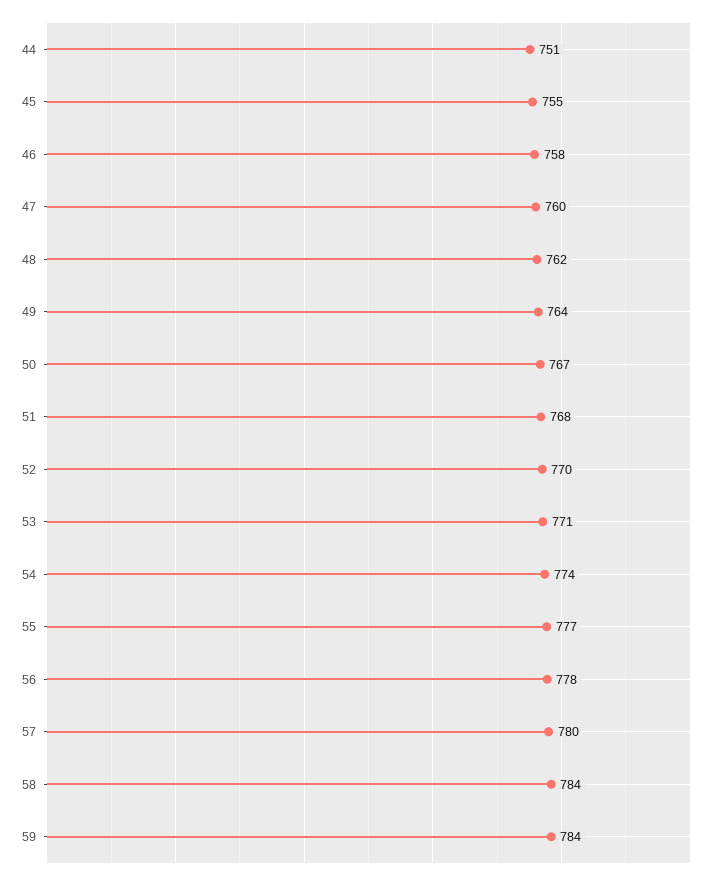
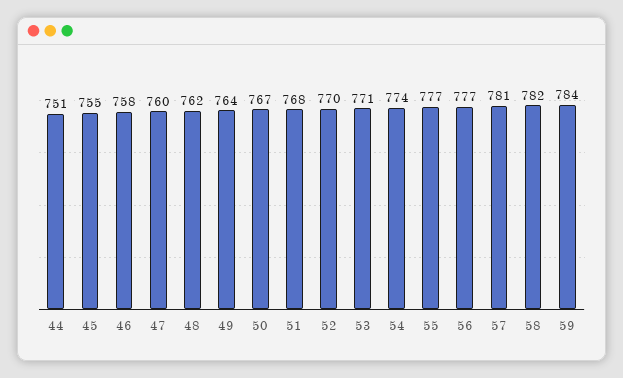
56: 778 -> 777
57: 780 -> 781
58: 784 -> 782

